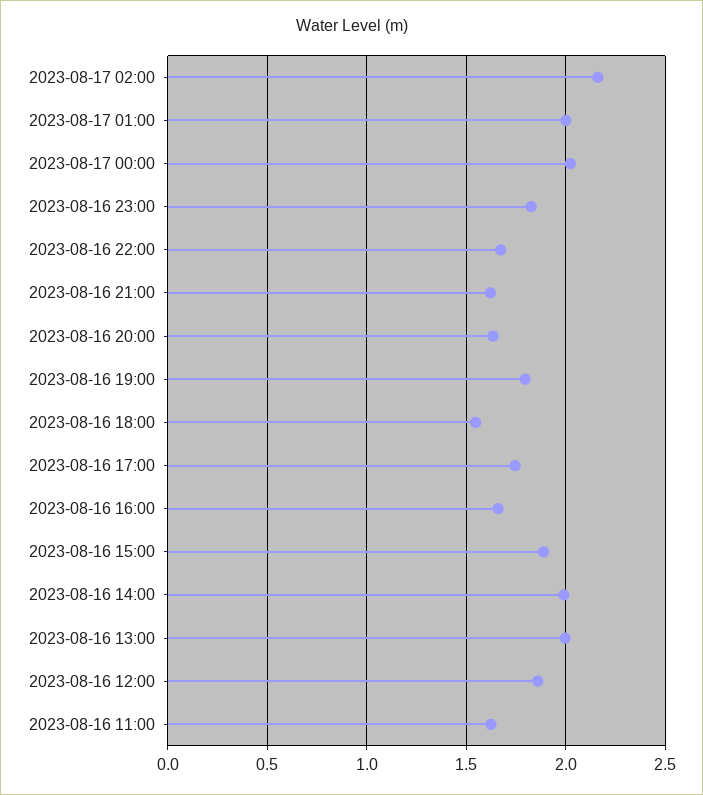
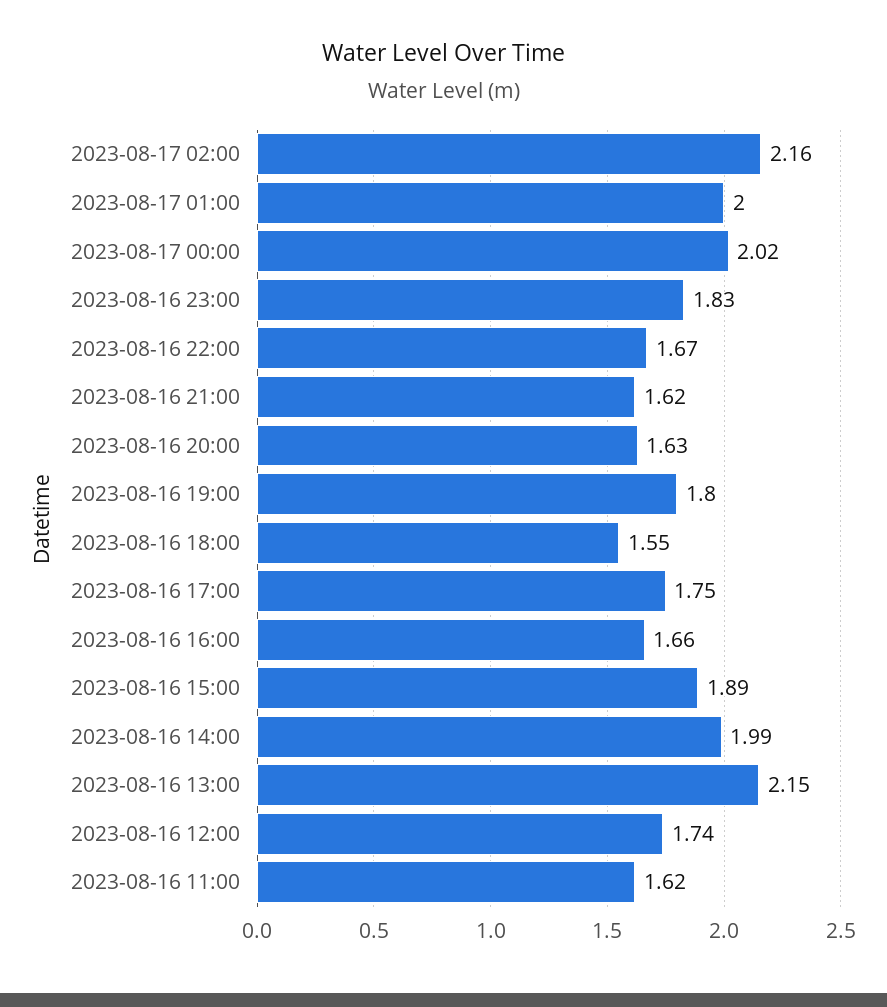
2023-08-16 13:00: 2 -> 2.15
2023-08-16 12:00: 1.85 -> 1.74

